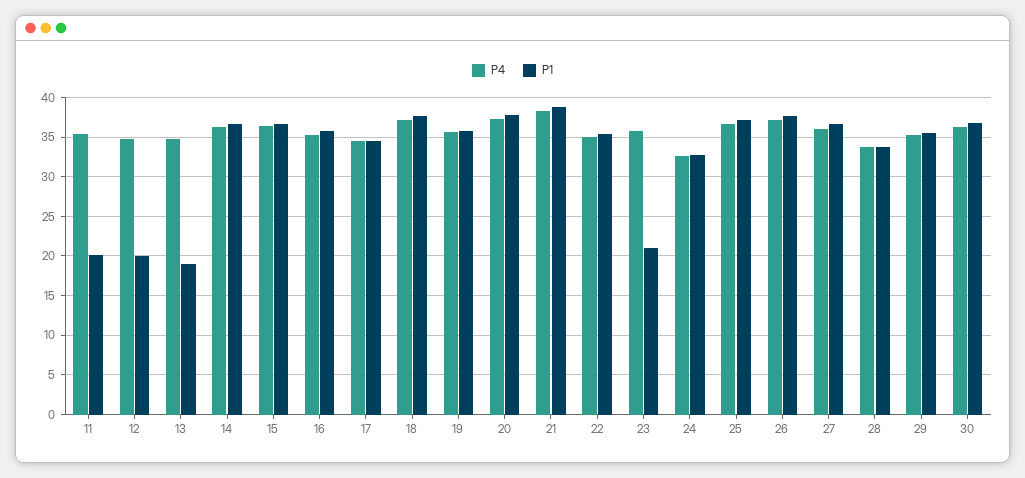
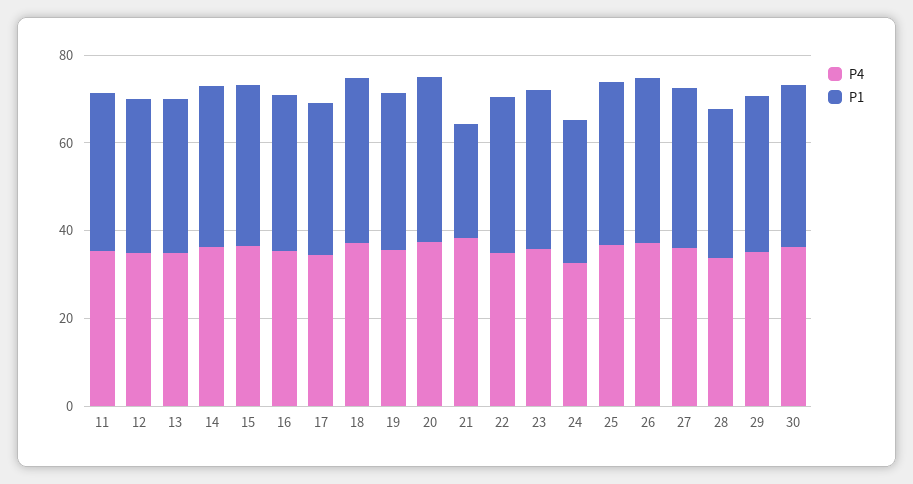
P1, 11: 20 -> 35
P1, 12: 20 -> 35
P1, 13: 19 -> 35
P1, 21: 39 -> 25
P1, 23: 21 -> 35

